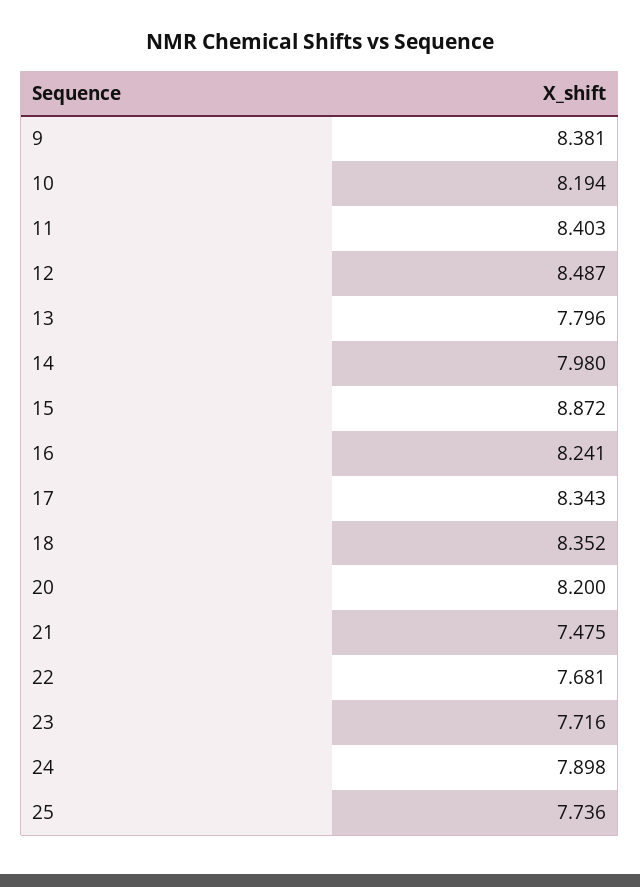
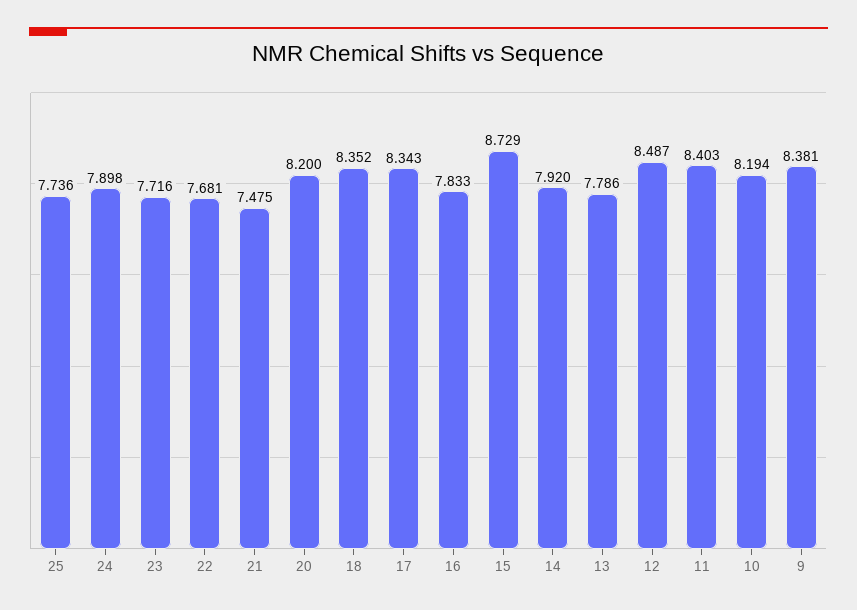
13: 7.796 -> 7.786
14: 7.98 -> 7.92
15: 8.872 -> 8.729
16: 8.241 -> 7.833

